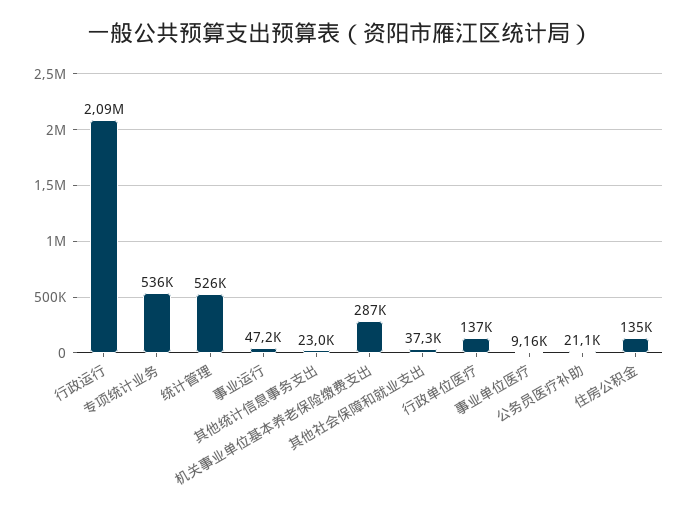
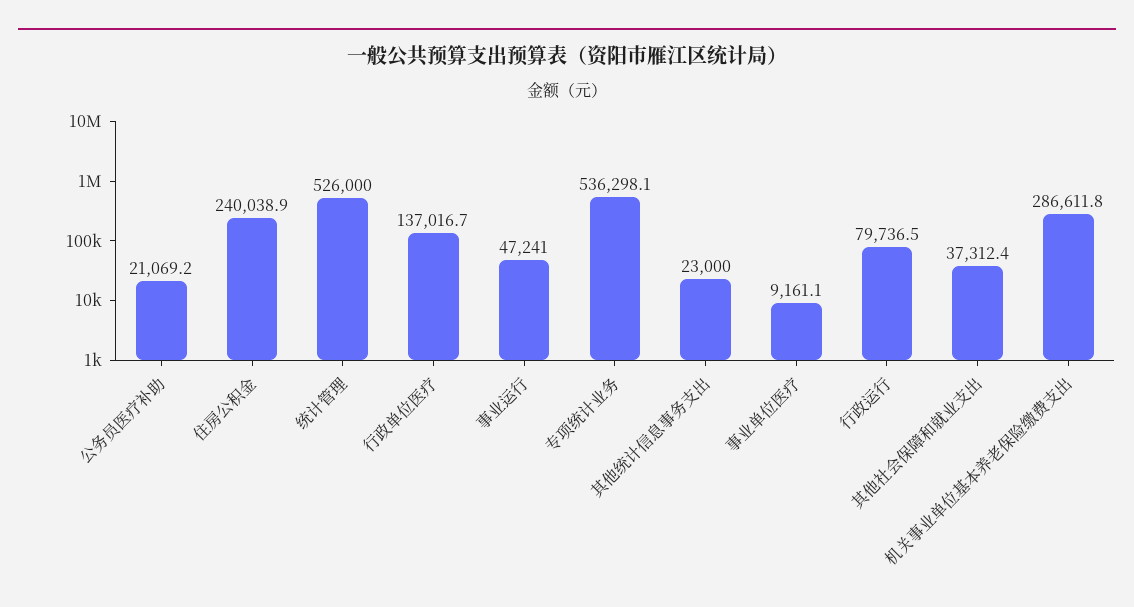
行政运行: 2090000 -> 79736.5
住房公积金: 135000 -> 240038.9

